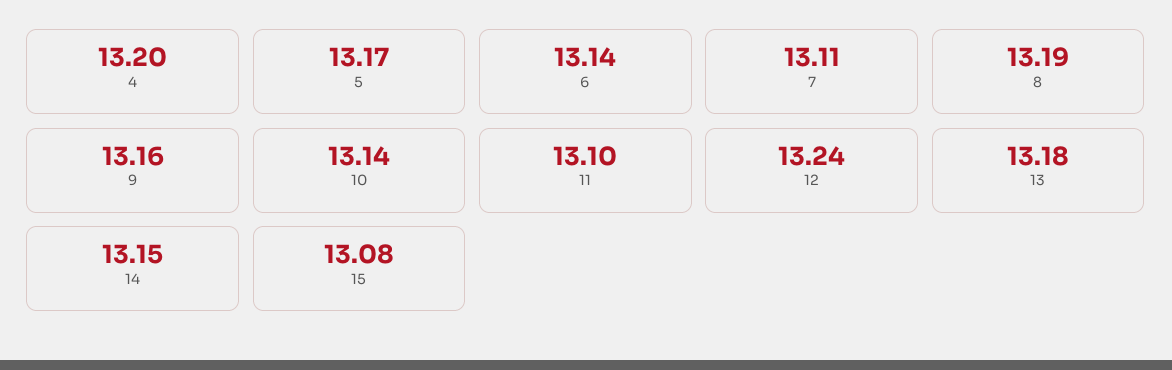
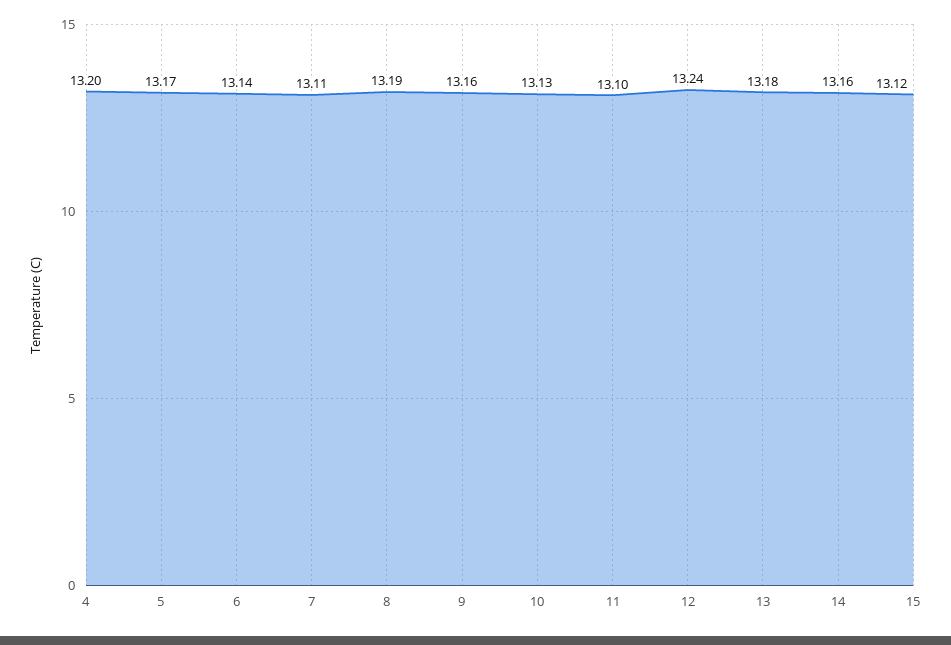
10: 13.14 -> 13.13
14: 13.15 -> 13.16
15: 13.08 -> 13.12

